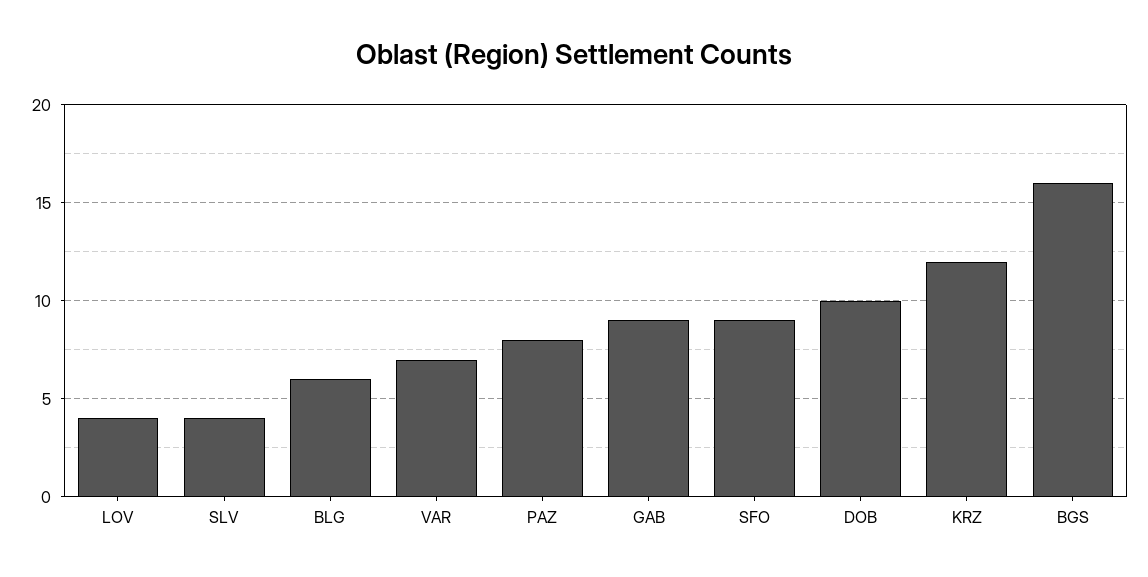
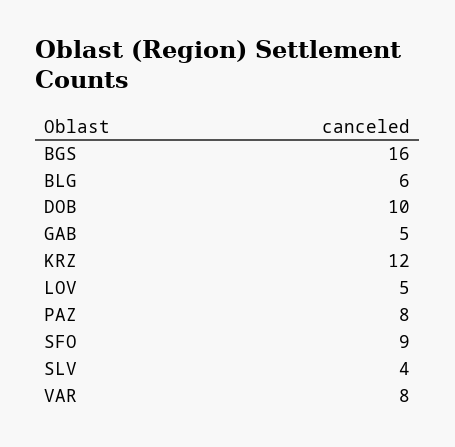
LOV: 4 -> 5
VAR: 7 -> 8
GAB: 9 -> 5

